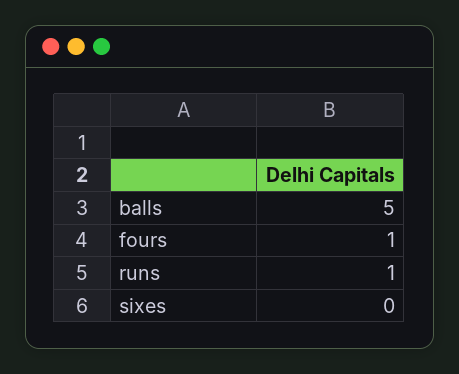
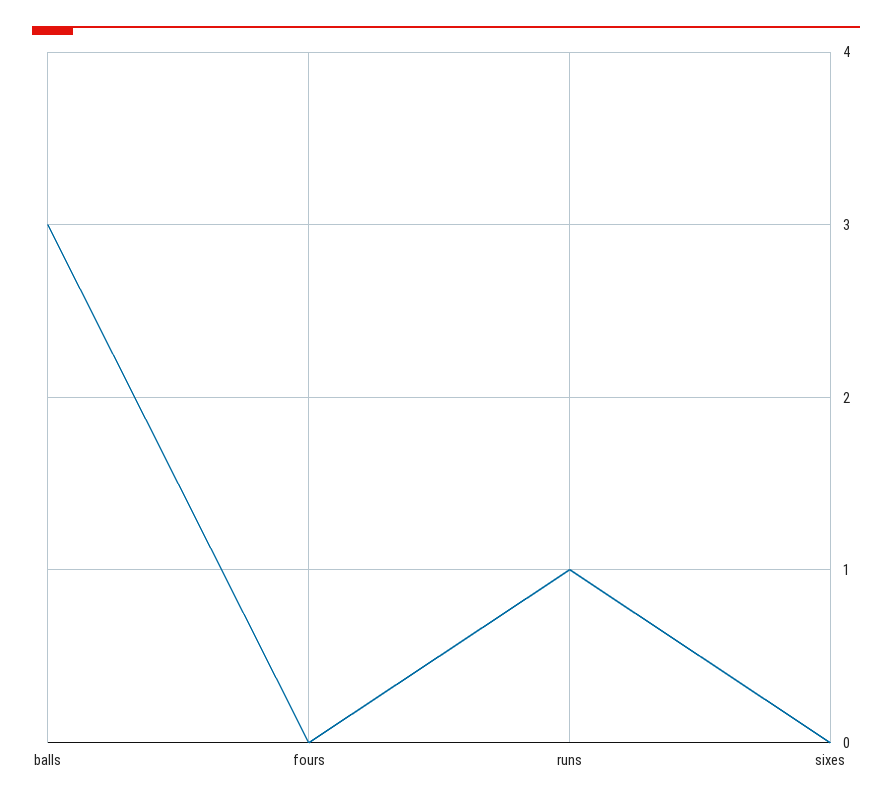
balls: 5 -> 3
fours: 1 -> 0

